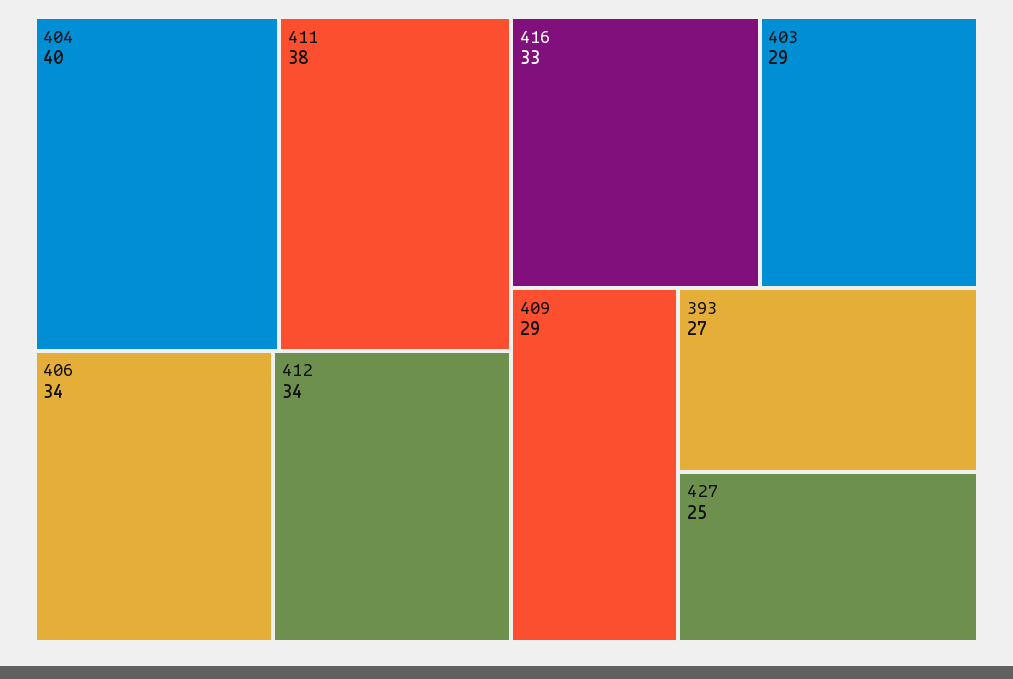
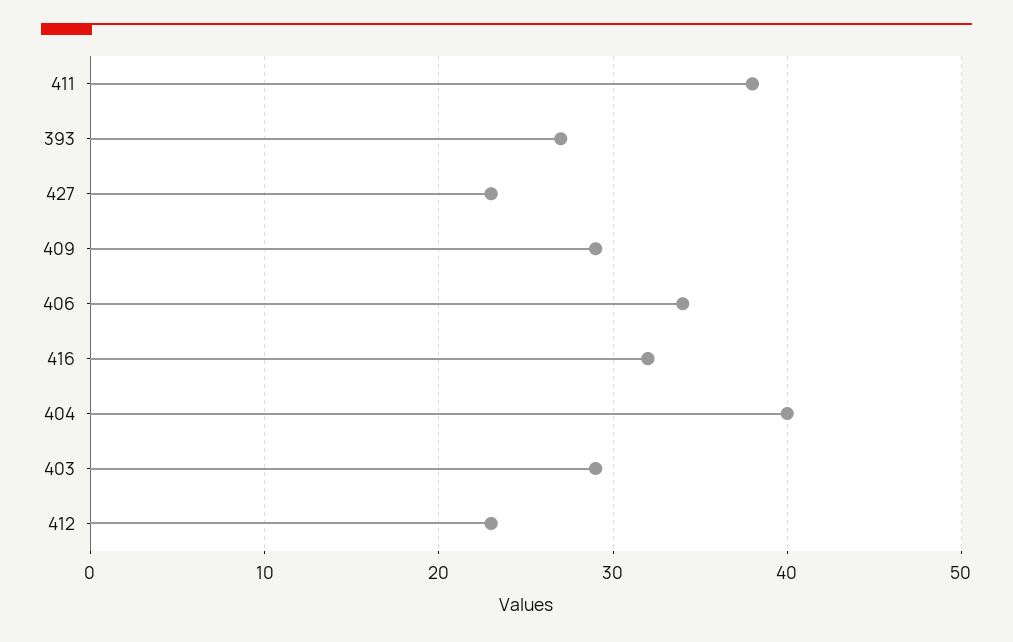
412: 34 -> 23
416: 33 -> 32
427: 25 -> 23

